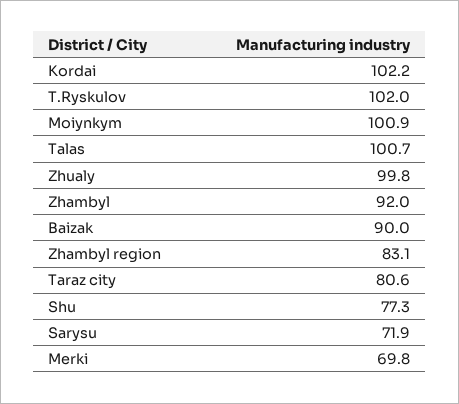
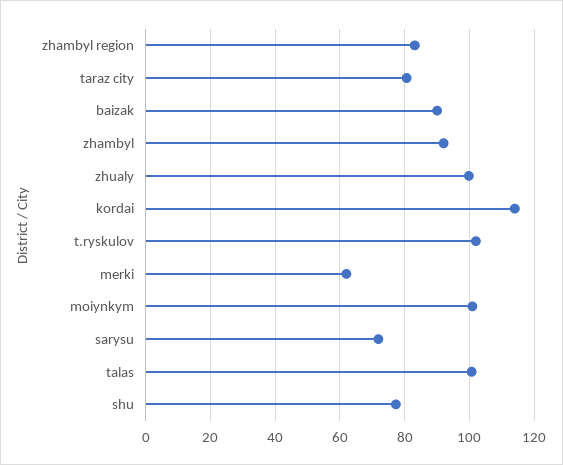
Kordai: 102.2 -> 114
Merki: 69.8 -> 62

